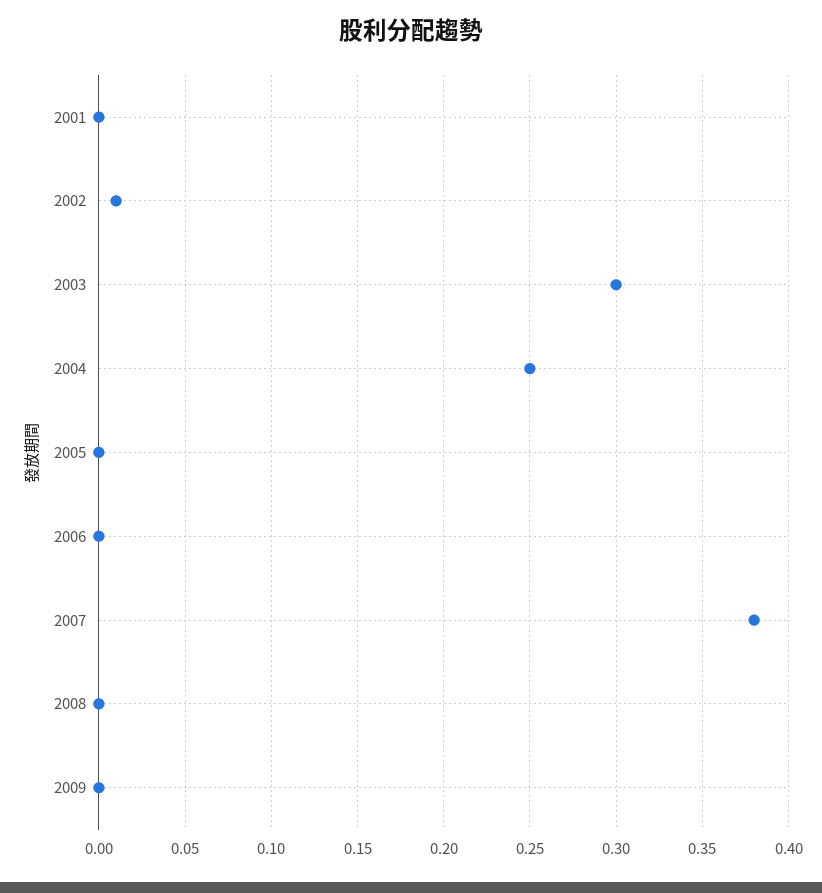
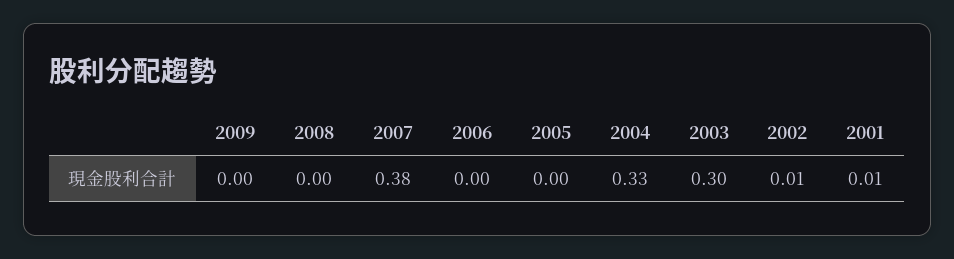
2001: 0 -> 0.01
2004: 0.25 -> 0.33

